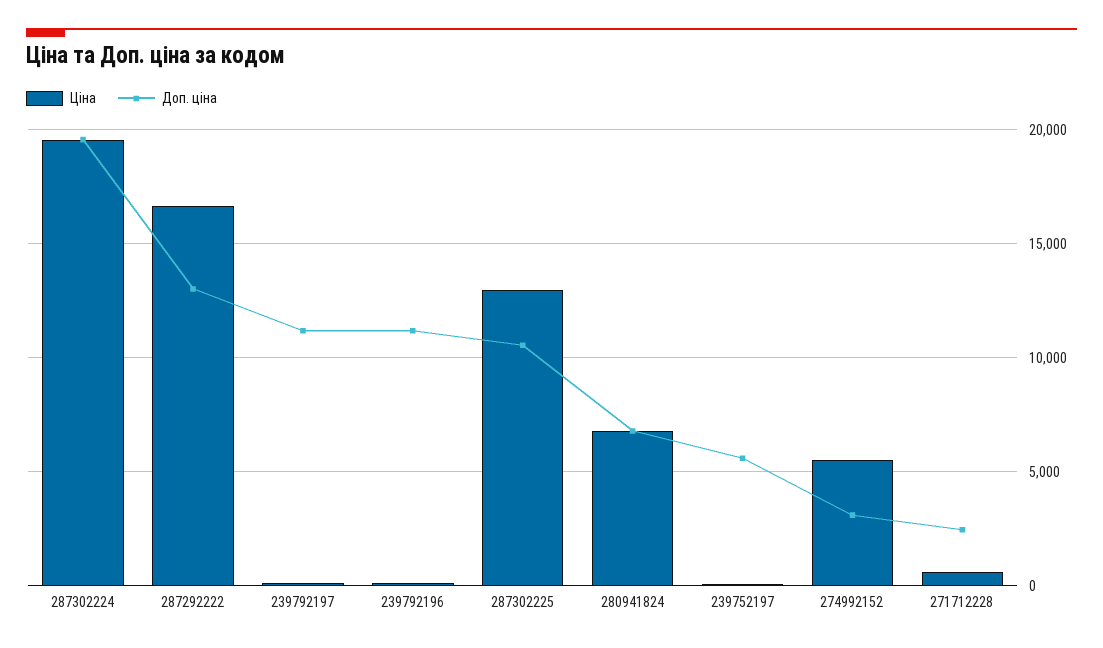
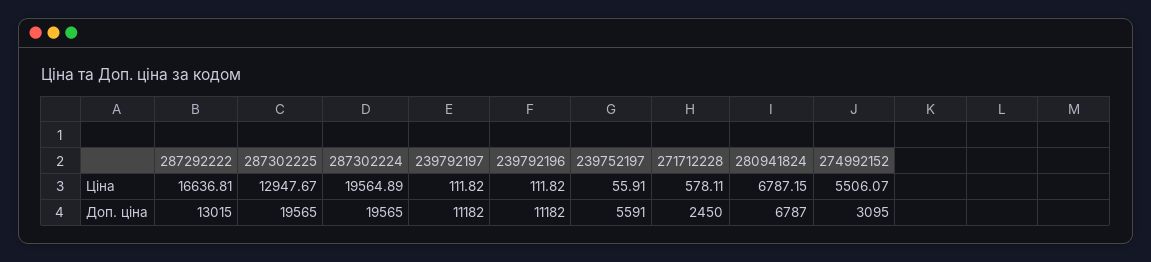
Доп. ціна, 287302225: 10500 -> 19565

